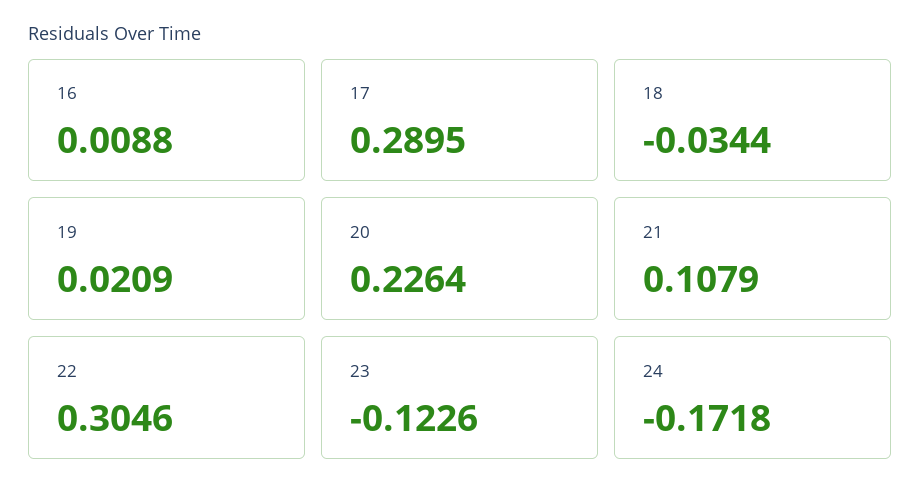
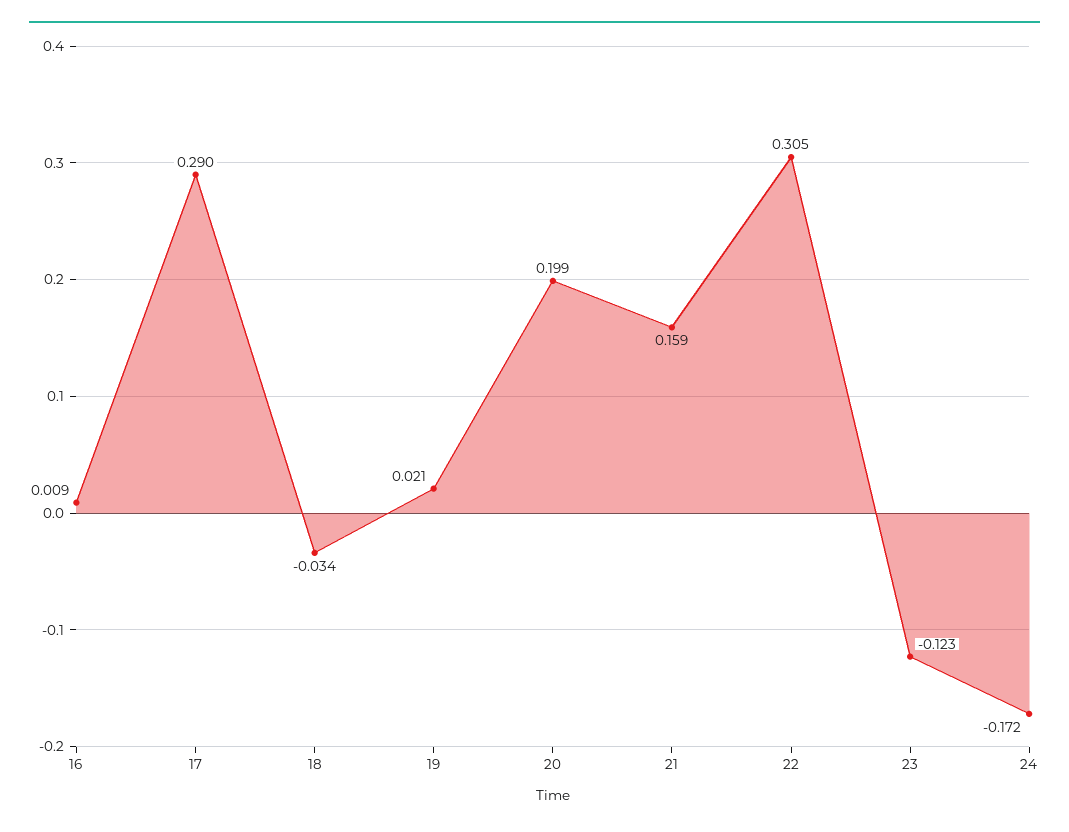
20: 0.2264 -> 0.199
21: 0.1079 -> 0.159

